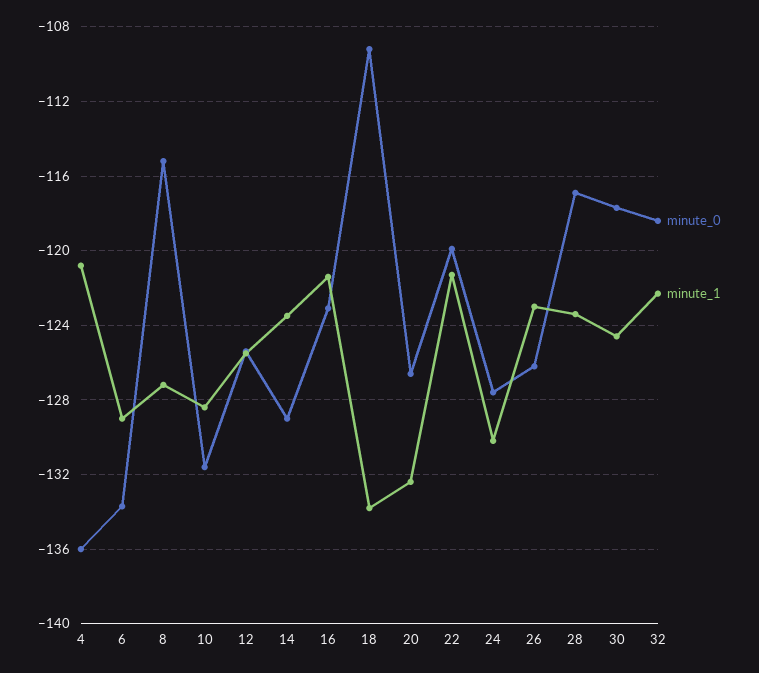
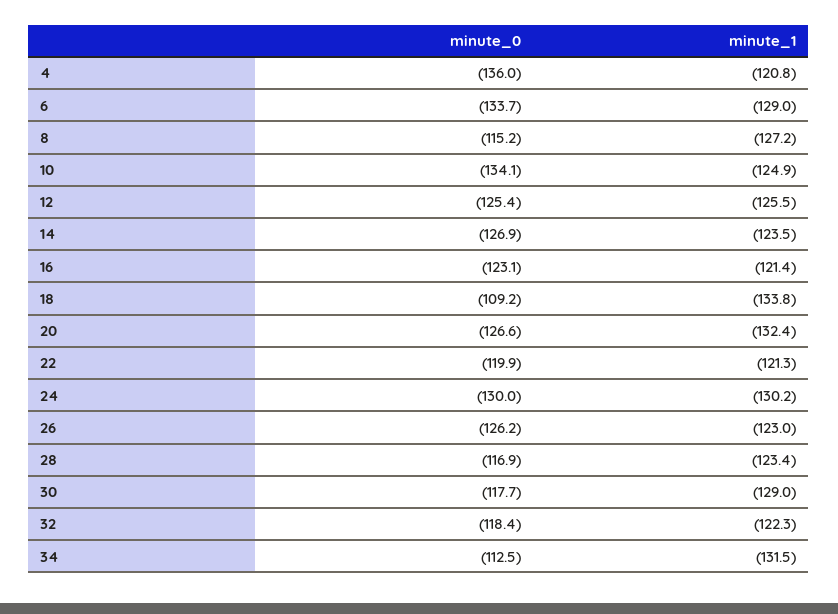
minute_0, 10: -131.5 -> -134.1
minute_1, 10: -128.5 -> -124.9
minute_0, 14: -129 -> -126.9
minute_0, 24: -127.5 -> -130
minute_1, 30: -124.5 -> -129
minute_0, 34: none -> -112.5
minute_1, 34: none -> -131.5

